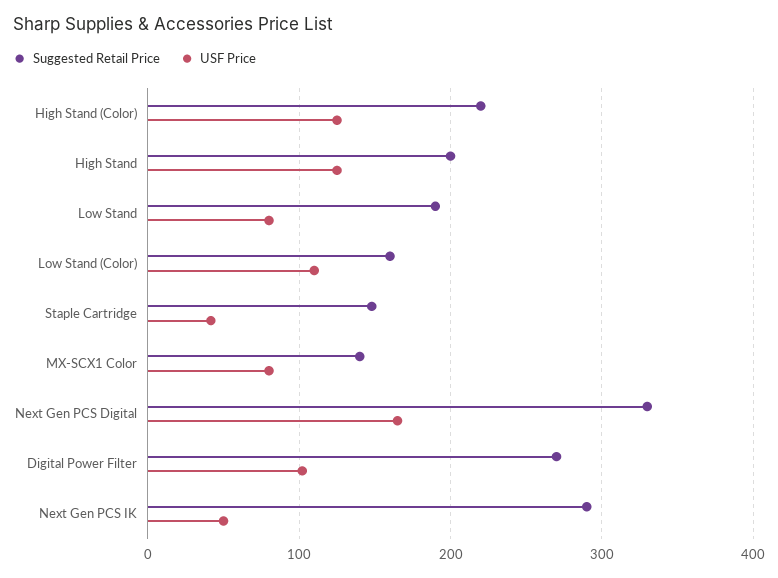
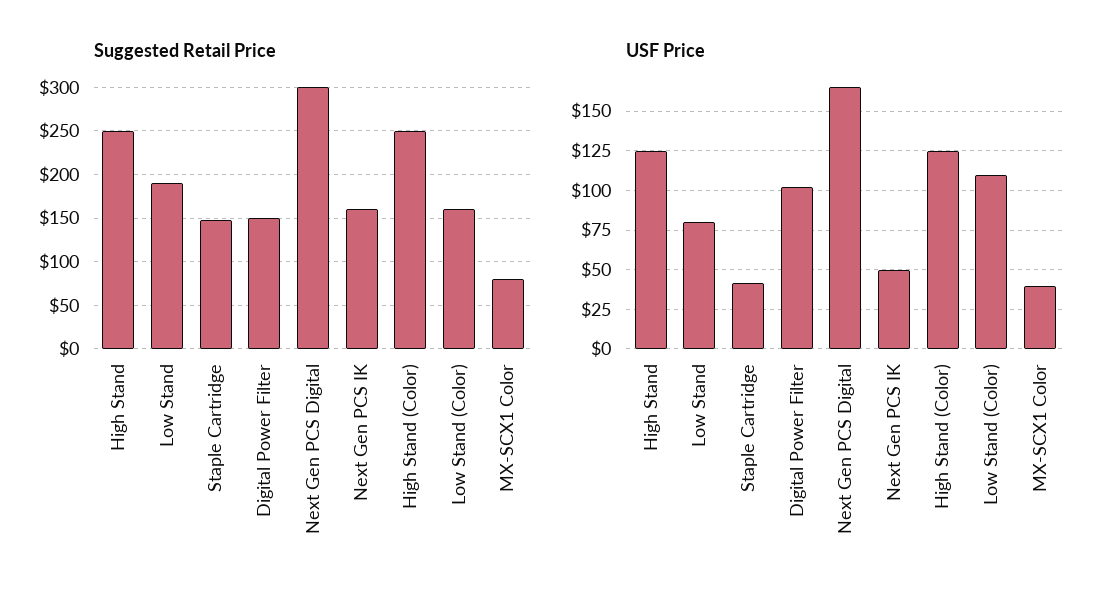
Suggested Retail Price, High Stand (Color): 220 -> 250
Suggested Retail Price, High Stand: 200 -> 250
Suggested Retail Price, MX-SCX1 Color: 140 -> 80
USF Price, MX-SCX1 Color: 80 -> 40
Suggested Retail Price, Next Gen PCS Digital: 330 -> 300
Suggested Retail Price, Digital Power Filter: 270 -> 150
Suggested Retail Price, Next Gen PCS IK: 290 -> 160

